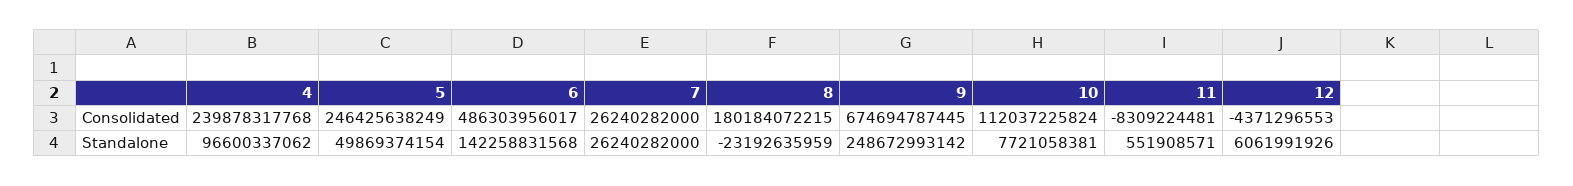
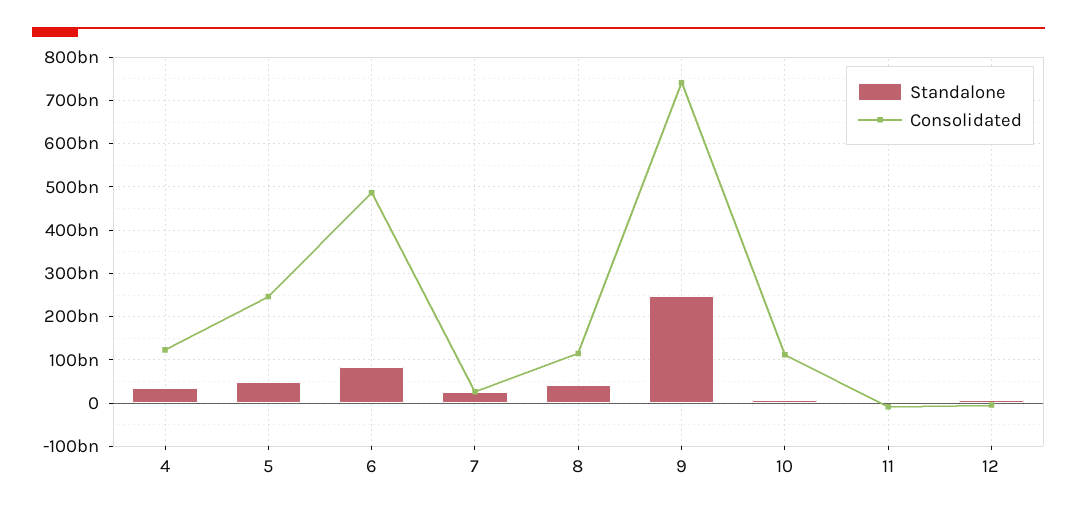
Consolidated, 4: 239878317768 -> 120000000000
Consolidated, 8: 180184072215 -> 120000000000
Consolidated, 9: 674694787445 -> 740000000000
Standalone, 4: 96600337062 -> 40000000000
Standalone, 6: 142258831568 -> 80000000000
Standalone, 8: -23192635959 -> 40000000000

